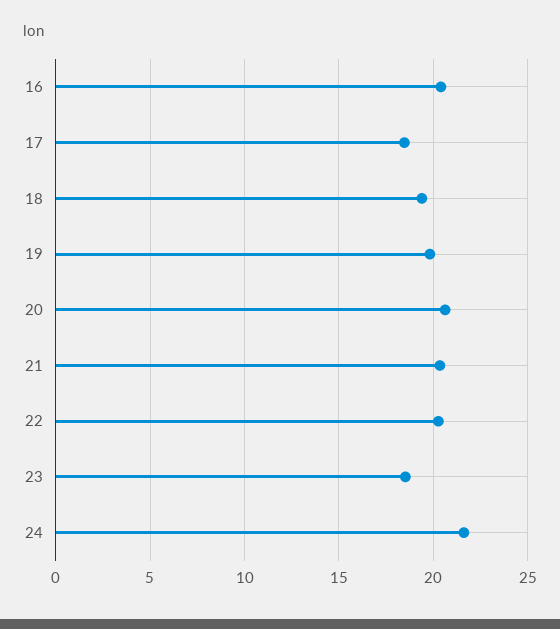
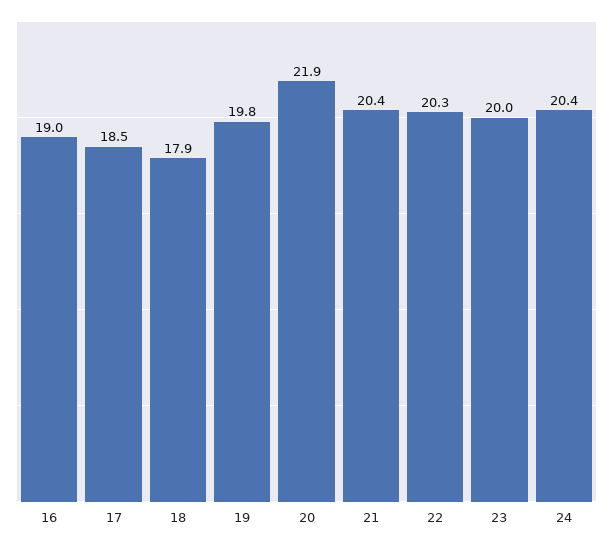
16: 20.5 -> 19
18: 19.5 -> 17.9
20: 20.5 -> 21.9
23: 18.5 -> 20
24: 21.5 -> 20.4

